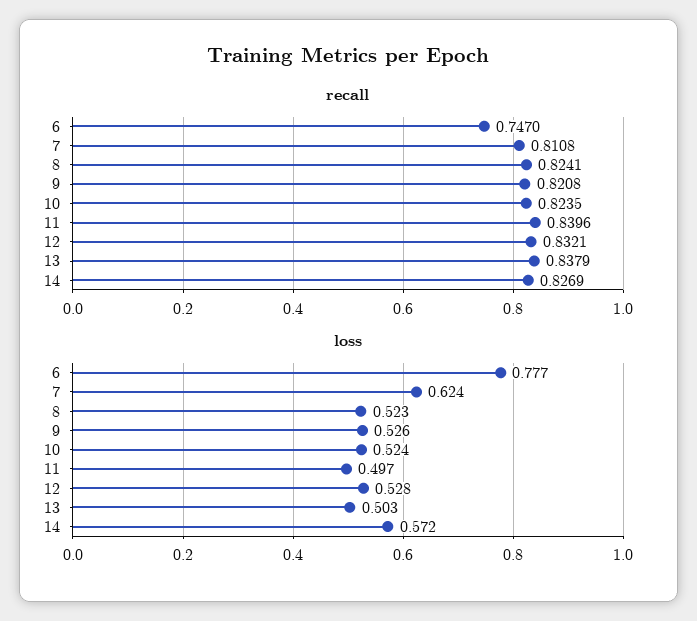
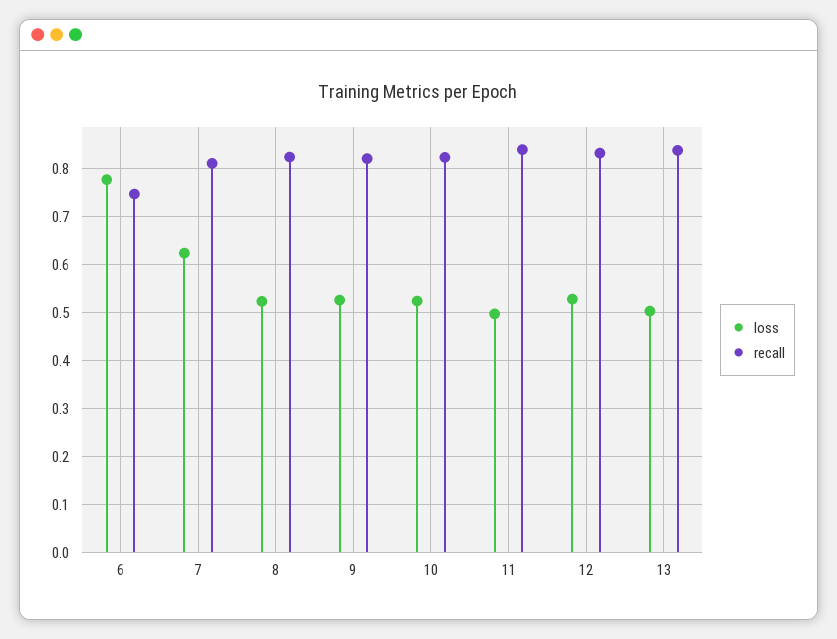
recall, 14: 0.8269 -> none
loss, 14: 0.572 -> none

